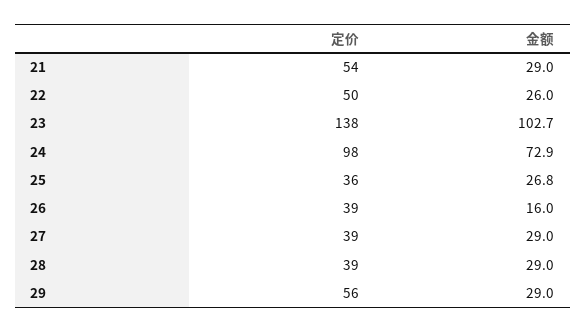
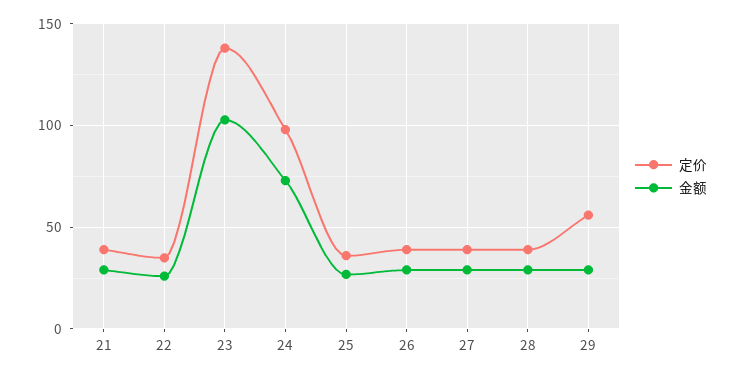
定价, 21: 54 -> 40
定价, 22: 50 -> 35
金额, 26: 16 -> 30

